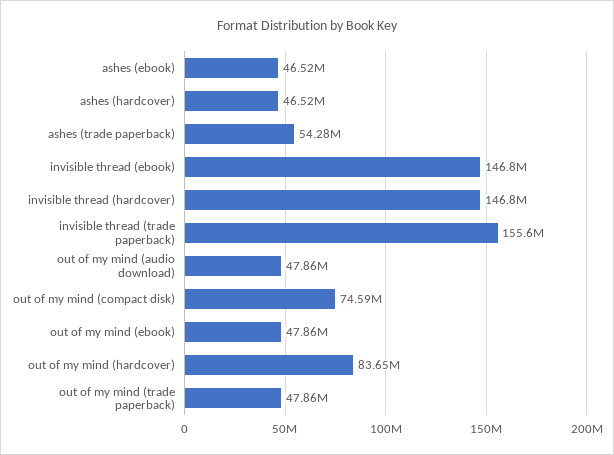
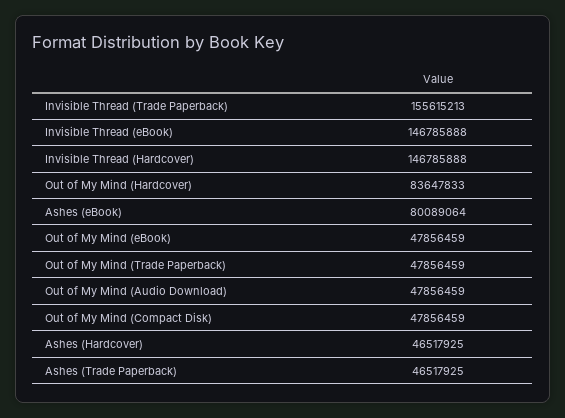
ashes (ebook): 46520000 -> 80089064
ashes (trade paperback): 54280000 -> 46517925
out of my mind (compact disk): 74590000 -> 47856459

